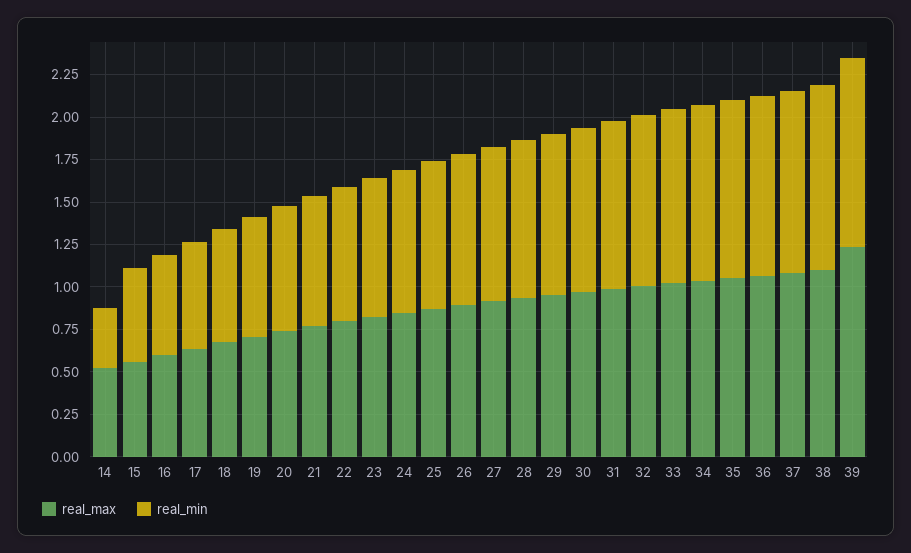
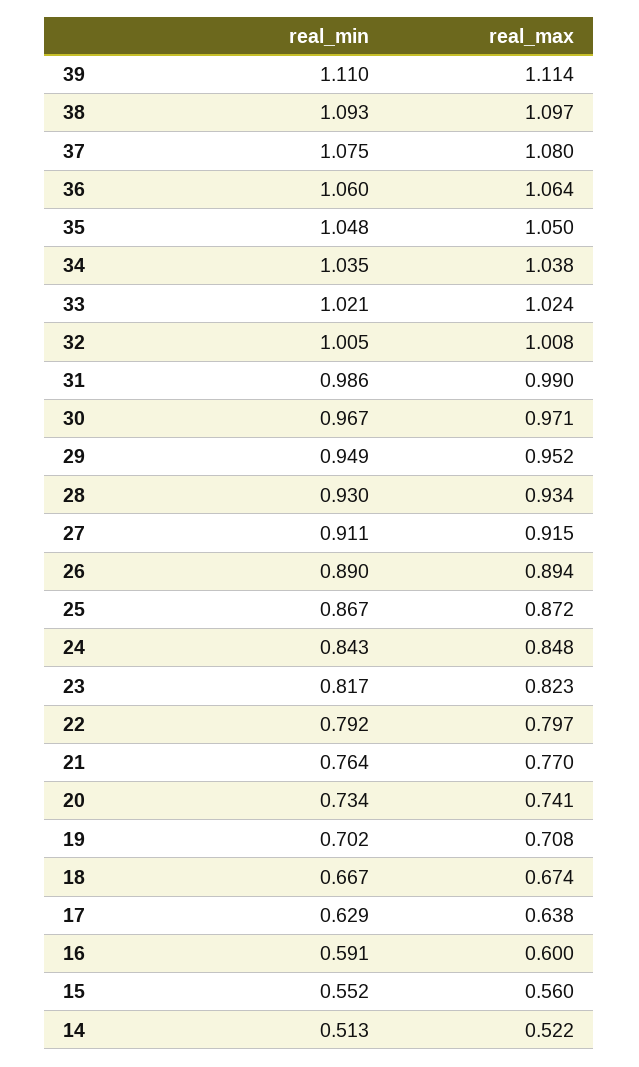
real_min, 14: 0.35 -> 0.513
real_max, 39: 1.25 -> 1.114

